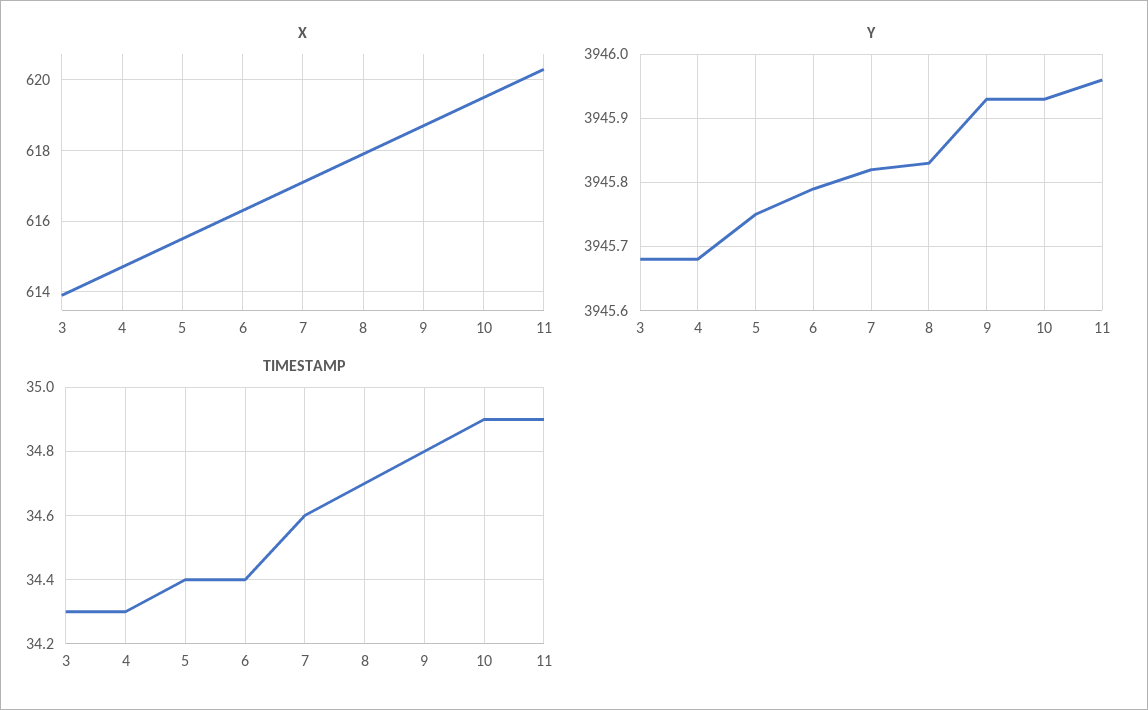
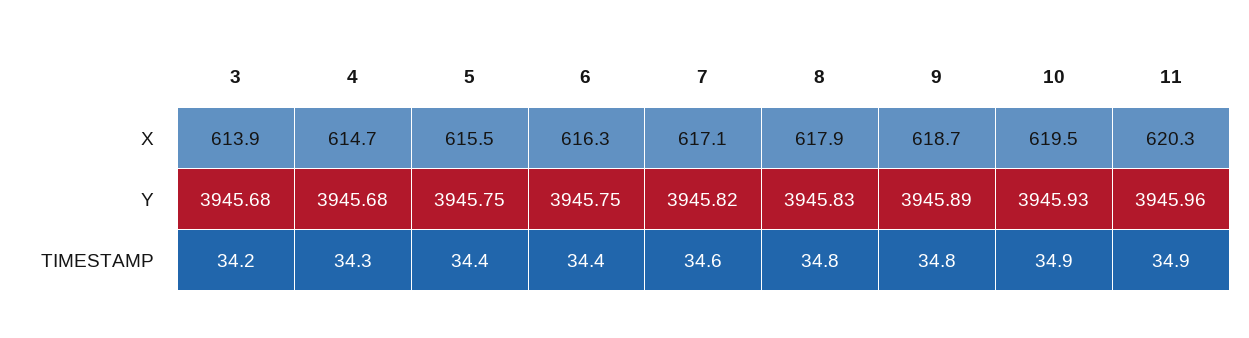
Y, 6: 3945.79 -> 3945.75
Y, 9: 3945.93 -> 3945.89
TIMESTAMP, 3: 34.3 -> 34.2
TIMESTAMP, 8: 34.7 -> 34.8

